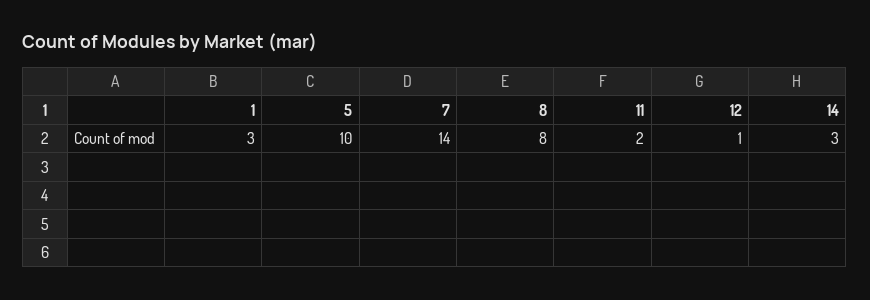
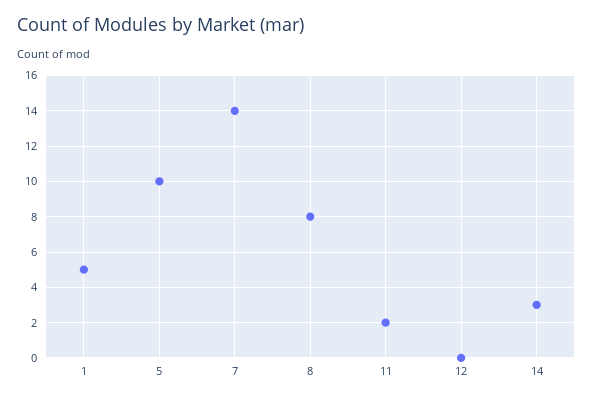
1: 3 -> 5
12: 1 -> 0

